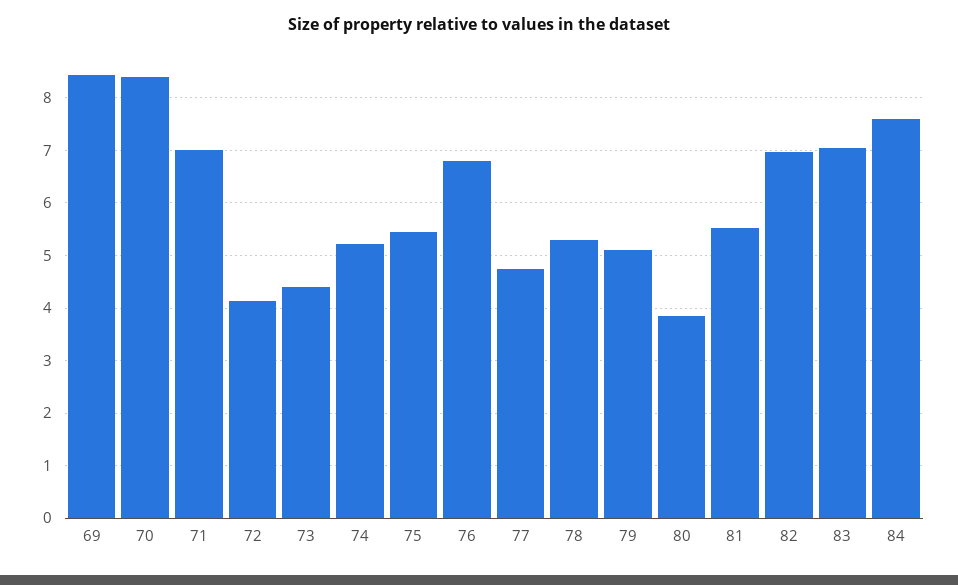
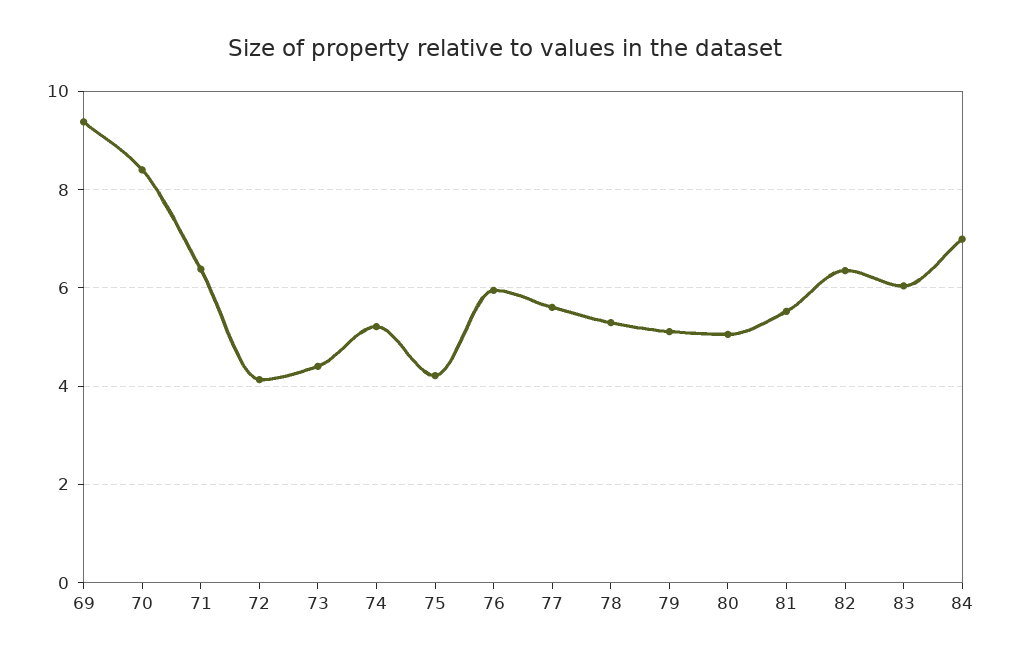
69: 8.4 -> 9.4
71: 7 -> 6.4
75: 5.4 -> 4.2
76: 6.8 -> 6
77: 4.8 -> 5.6
80: 3.8 -> 5
82: 7 -> 6.4
83: 7 -> 6
84: 7.6 -> 7

